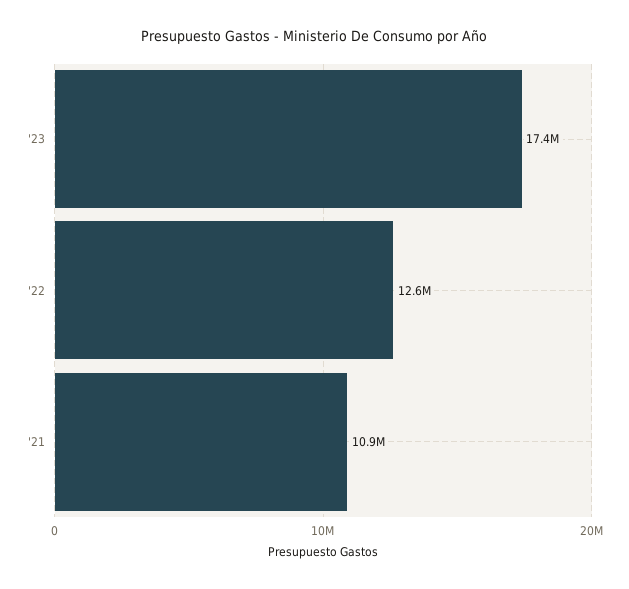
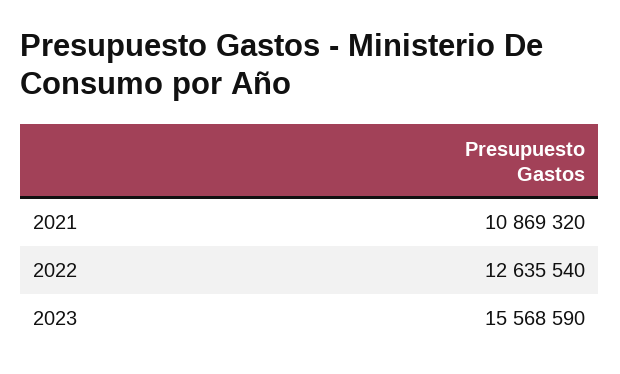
'23: 17400000 -> 15568590

